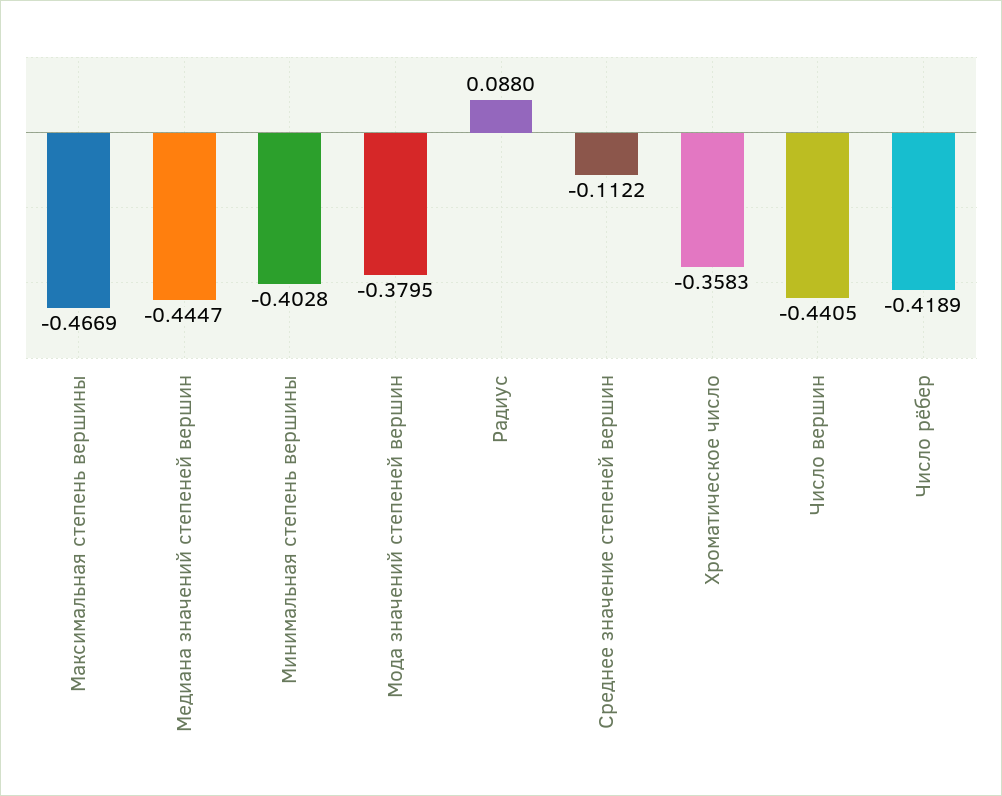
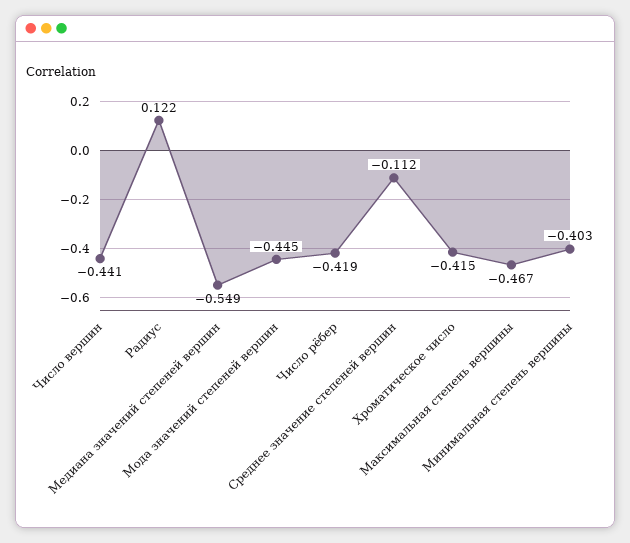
Медиана значений степеней вершин: -0.4447 -> -0.549
Мода значений степеней вершин: -0.3795 -> -0.445
Радиус: 0.088 -> 0.122
Хроматическое число: -0.3583 -> -0.415

